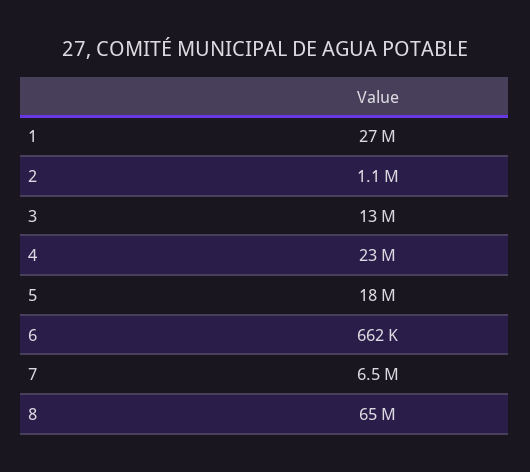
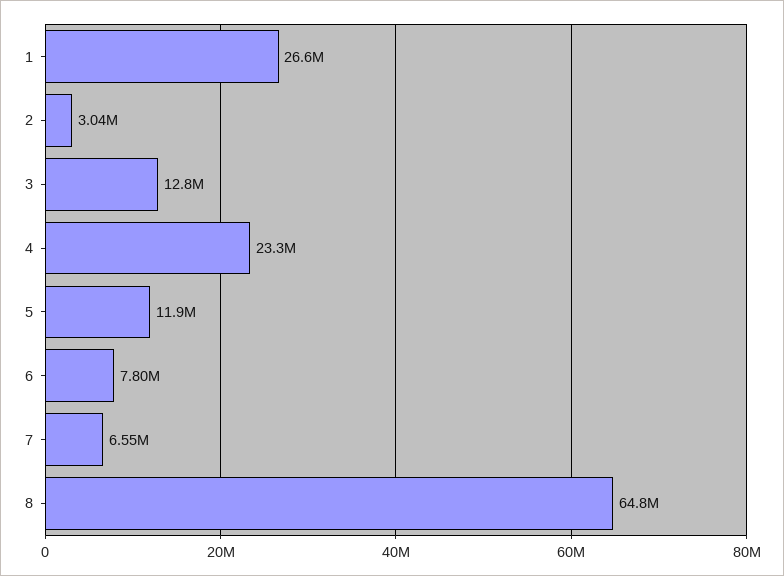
2: 1100000 -> 3040000
5: 18000000 -> 11900000
6: 662000 -> 7800000

